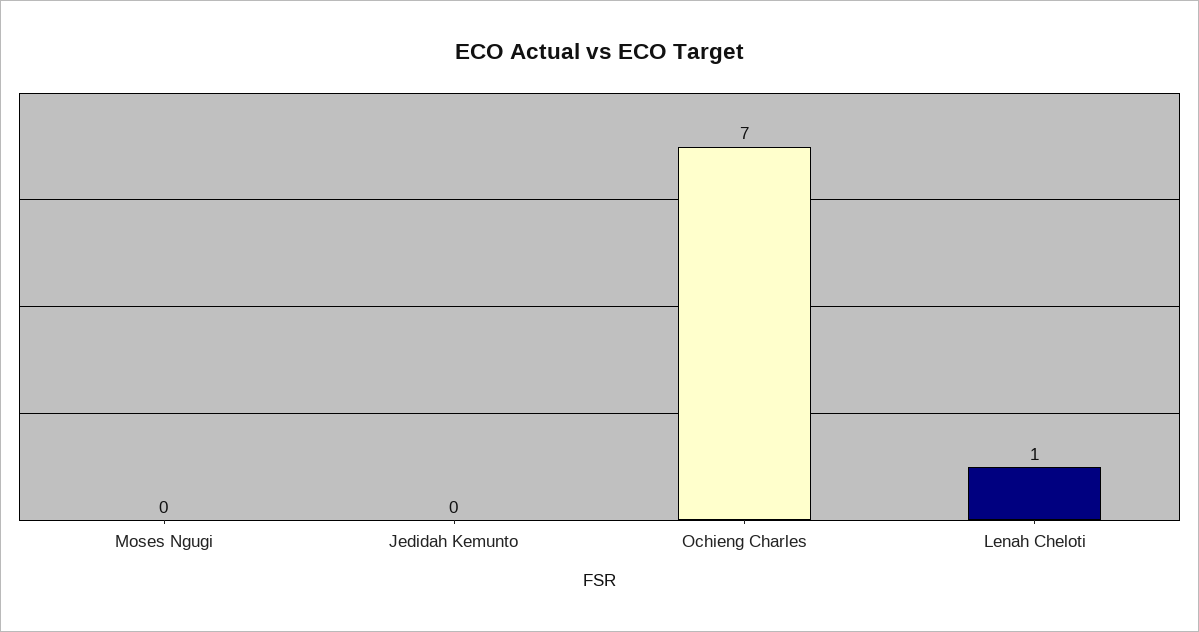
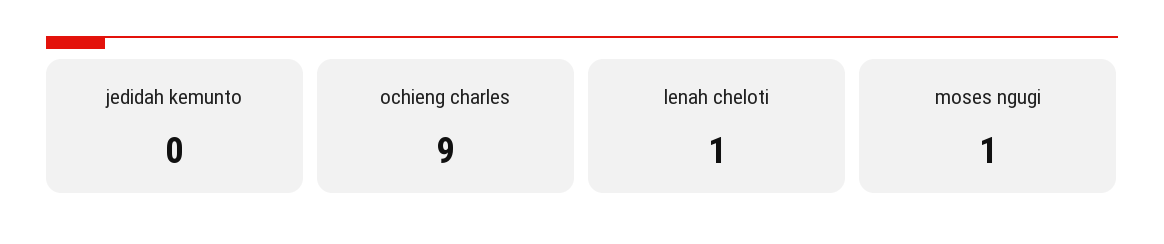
Moses Ngugi: 0 -> 1
Ochieng Charles: 7 -> 9

